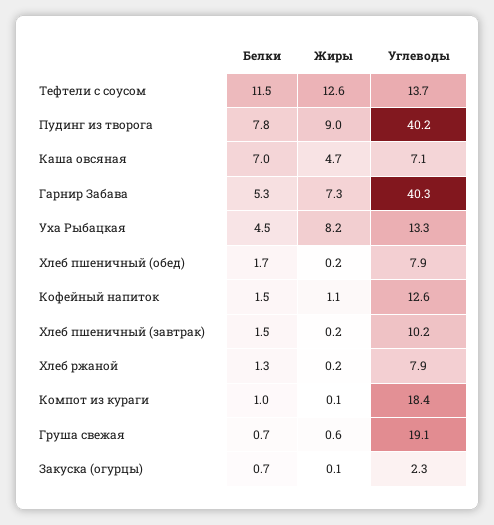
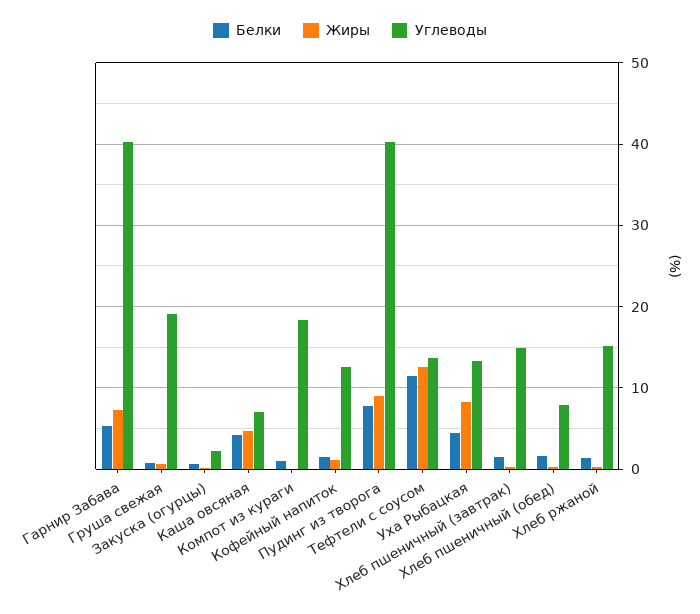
Белки, Каша овсяная: 7 -> 4
Углеводы, Хлеб пшеничный (завтрак): 10.2 -> 15
Углеводы, Хлеб ржаной: 7.9 -> 15

